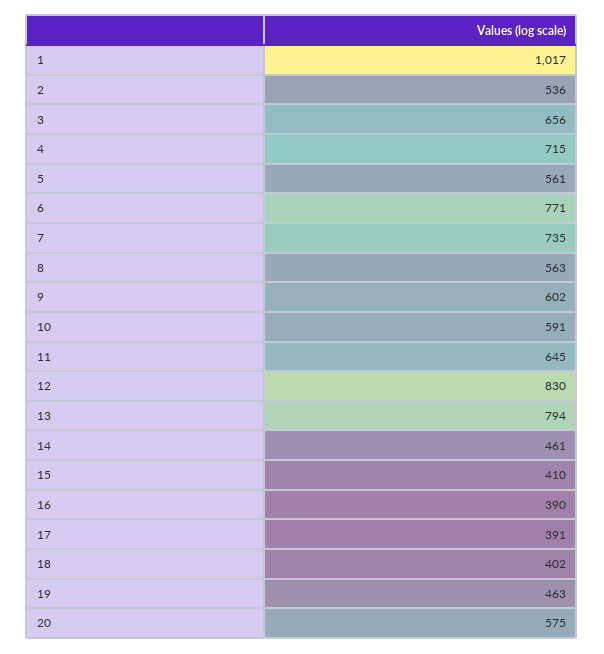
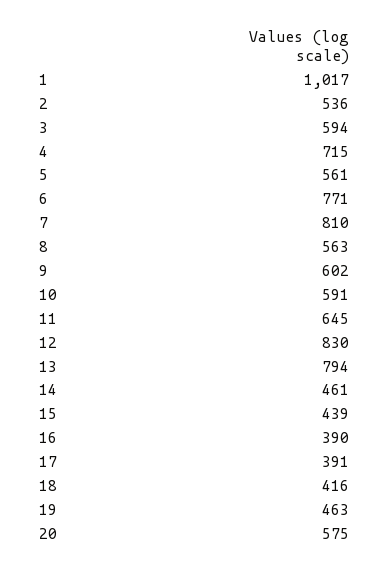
3: 656 -> 594
7: 735 -> 810
15: 410 -> 439
18: 402 -> 416

